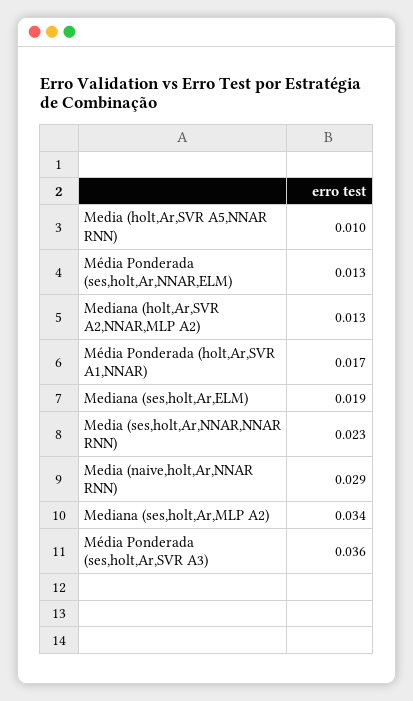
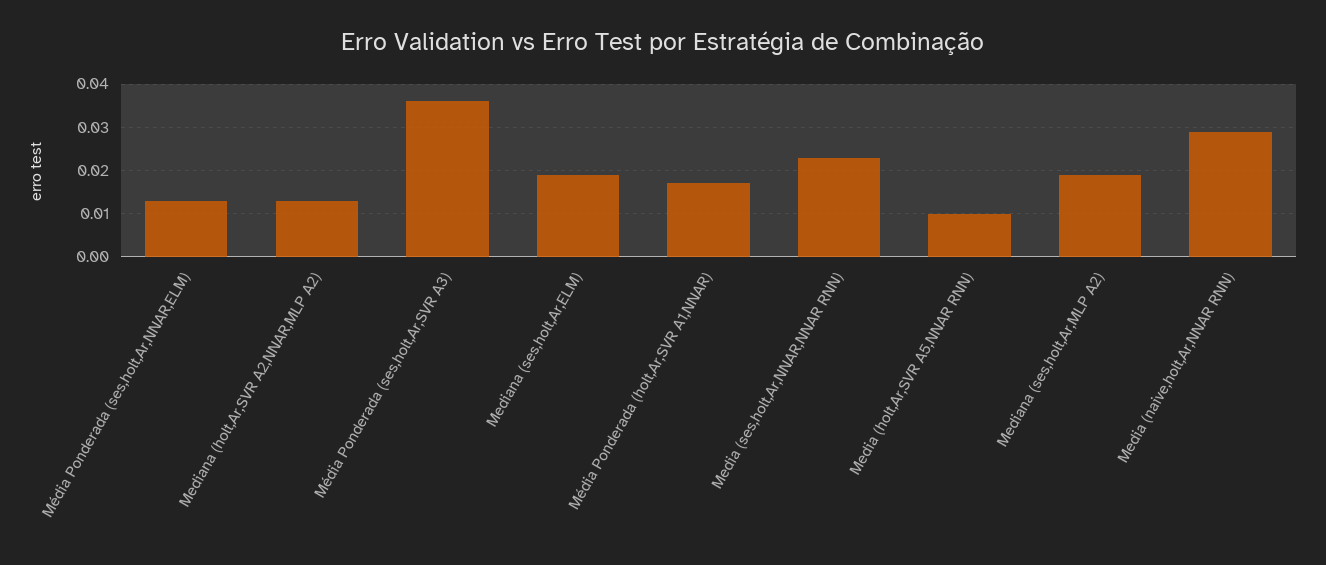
Mediana (ses,holt,Ar,MLP A2): 0.034 -> 0.02

